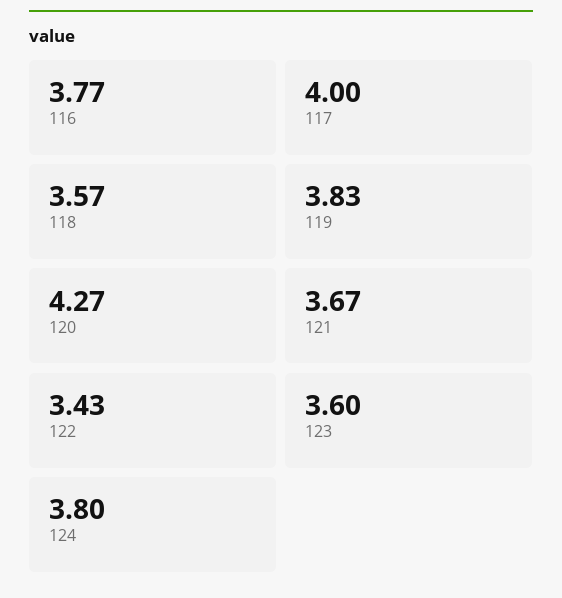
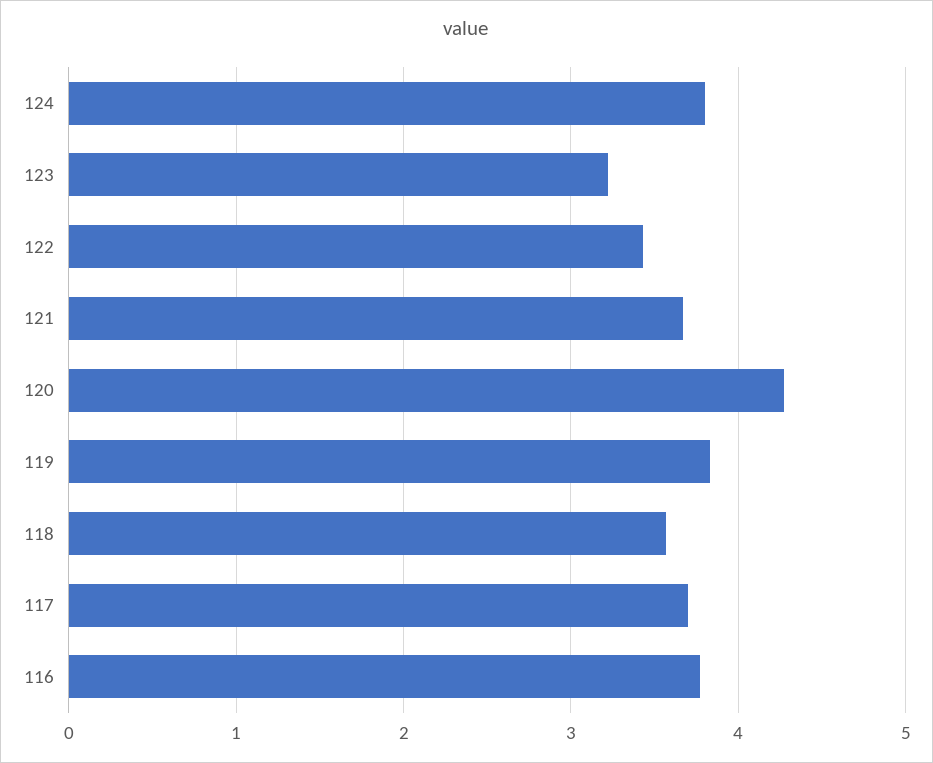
117: 4 -> 3.7
123: 3.6 -> 3.2

